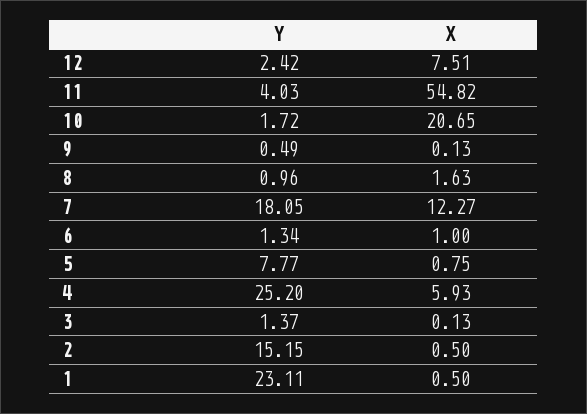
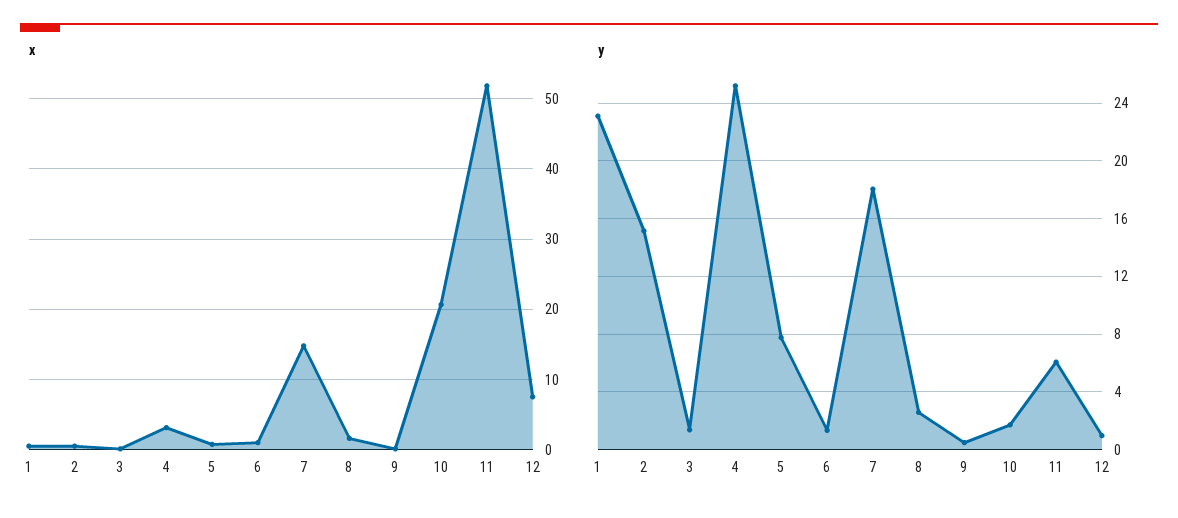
Y, 12: 2.42 -> 1
Y, 11: 4.03 -> 6
X, 11: 54.82 -> 52
Y, 8: 0.96 -> 2.5
X, 7: 12.27 -> 15
X, 4: 5.93 -> 3

